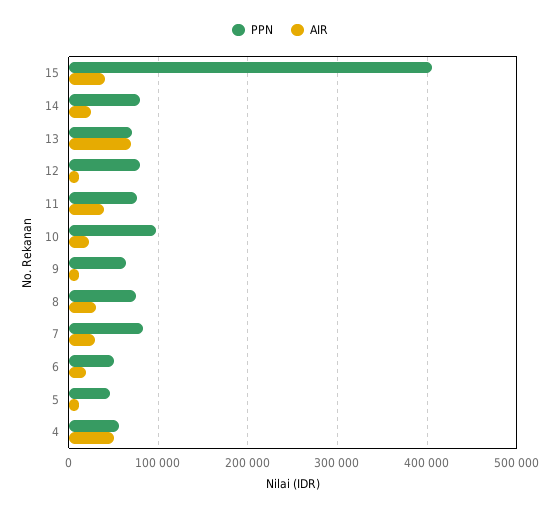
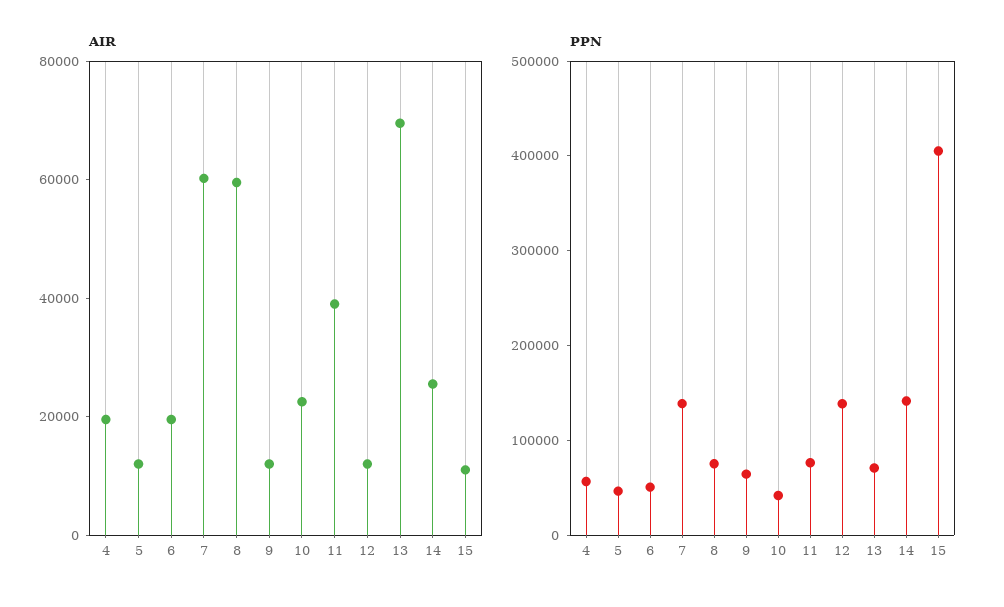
AIR, 15: 40000 -> 10000
PPN, 14: 80000 -> 140000
PPN, 12: 80000 -> 140000
PPN, 10: 100000 -> 40000
AIR, 8: 30000 -> 60000
PPN, 7: 80000 -> 140000
AIR, 7: 30000 -> 60000
AIR, 4: 50000 -> 20000

